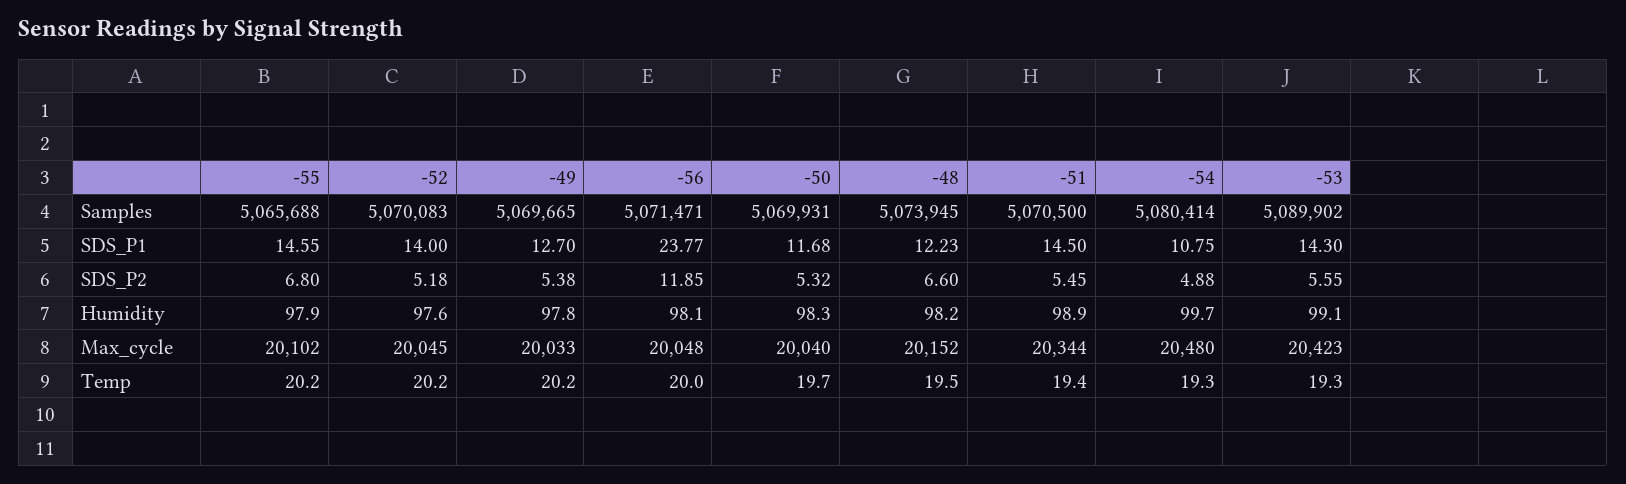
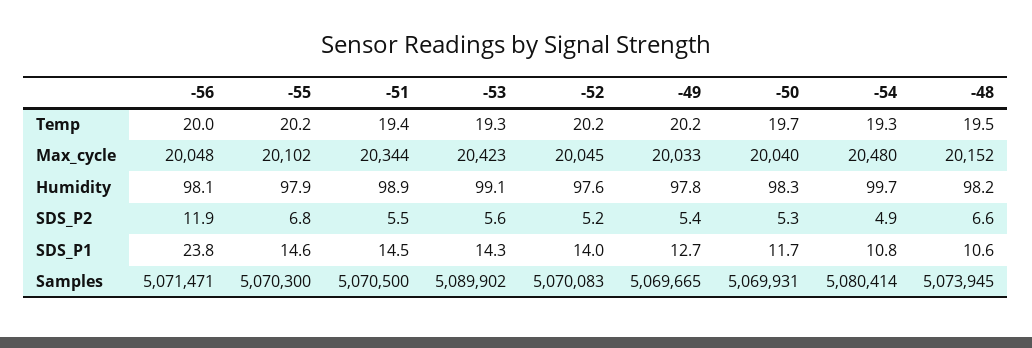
-55, Samples: 5065688 -> 5070300
-48, SDS_P1: 12.23 -> 10.6

